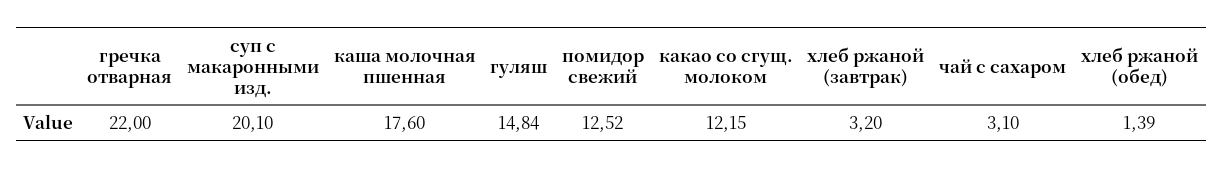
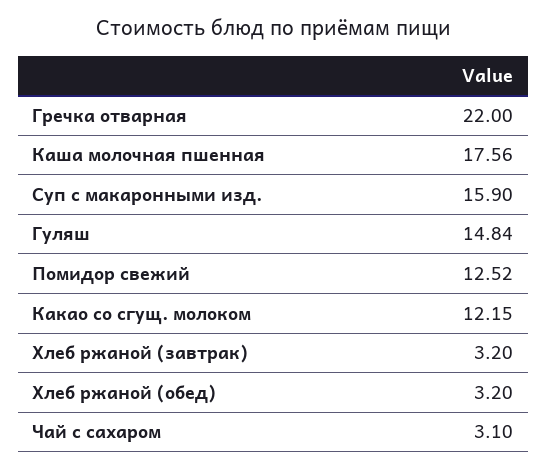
суп с макаронными изд.: 20.1 -> 15.9
каша молочная пшенная: 17.6 -> 17.56
хлеб ржаной (обед): 1.39 -> 3.2

